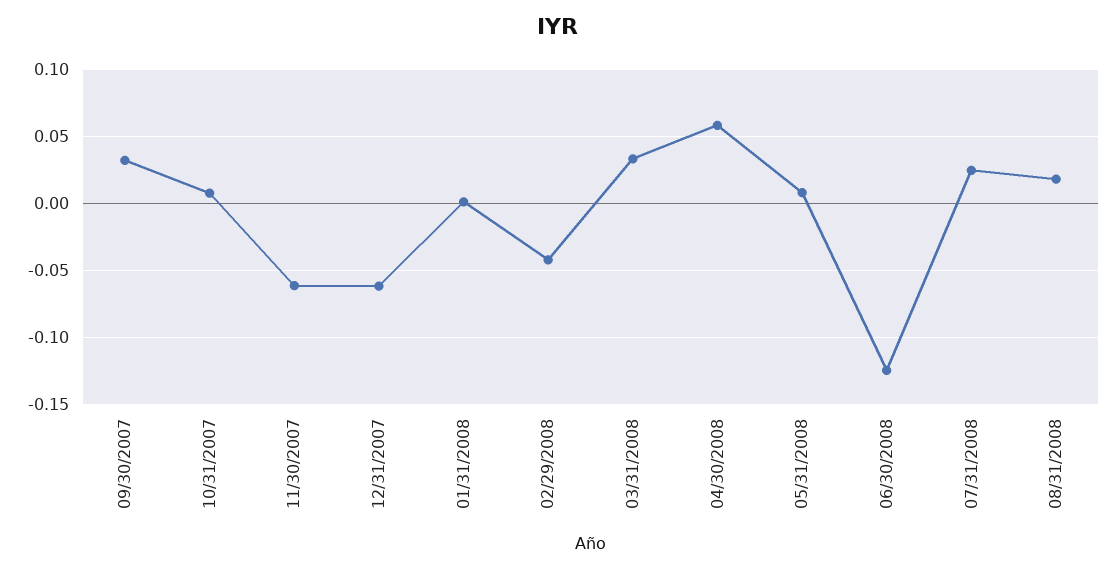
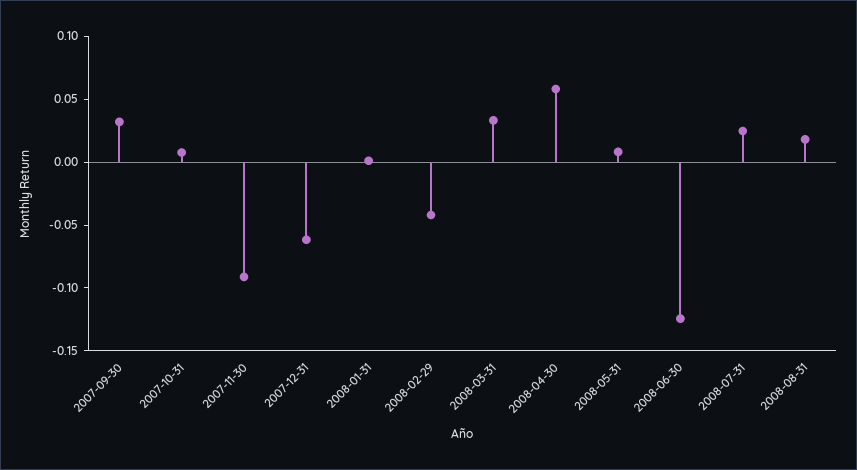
11/30/2007: -0.06 -> -0.09

